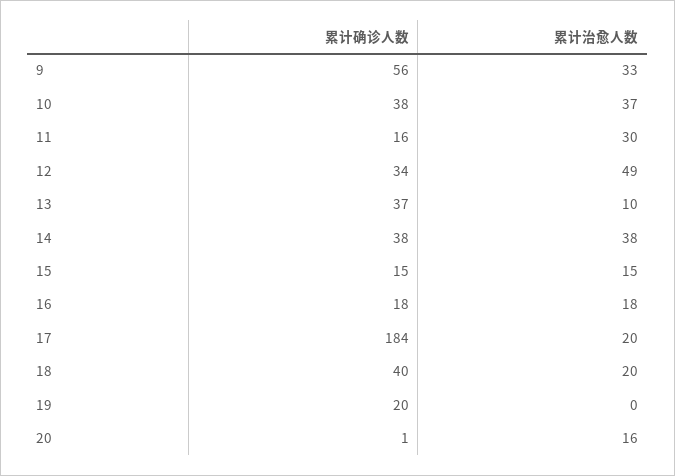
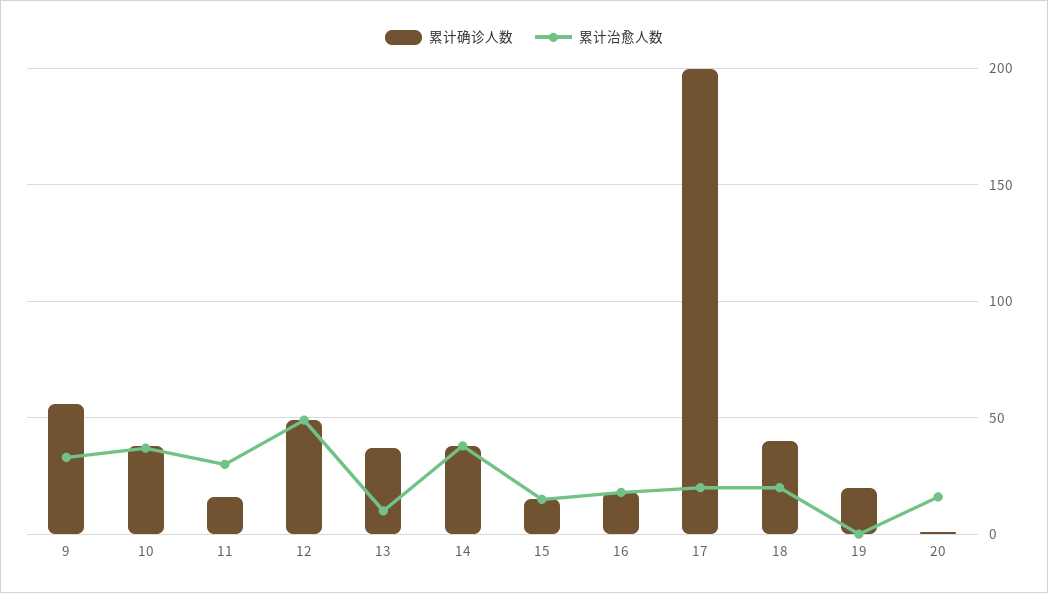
累计确诊人数, 12: 34 -> 50
累计确诊人数, 17: 184 -> 200

